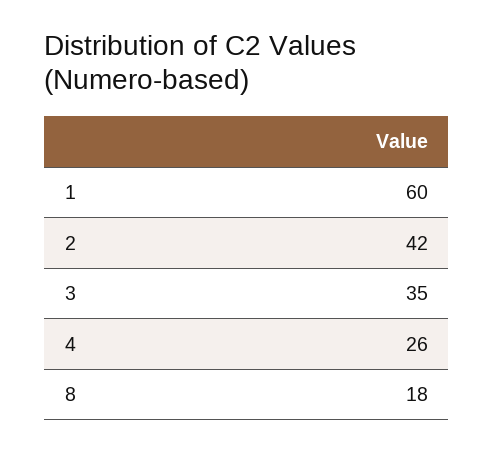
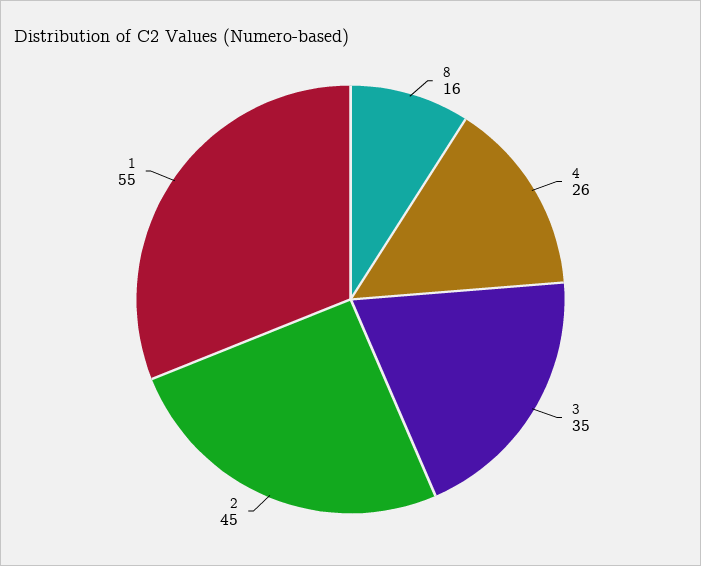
1: 60 -> 55
2: 42 -> 45
8: 18 -> 16

